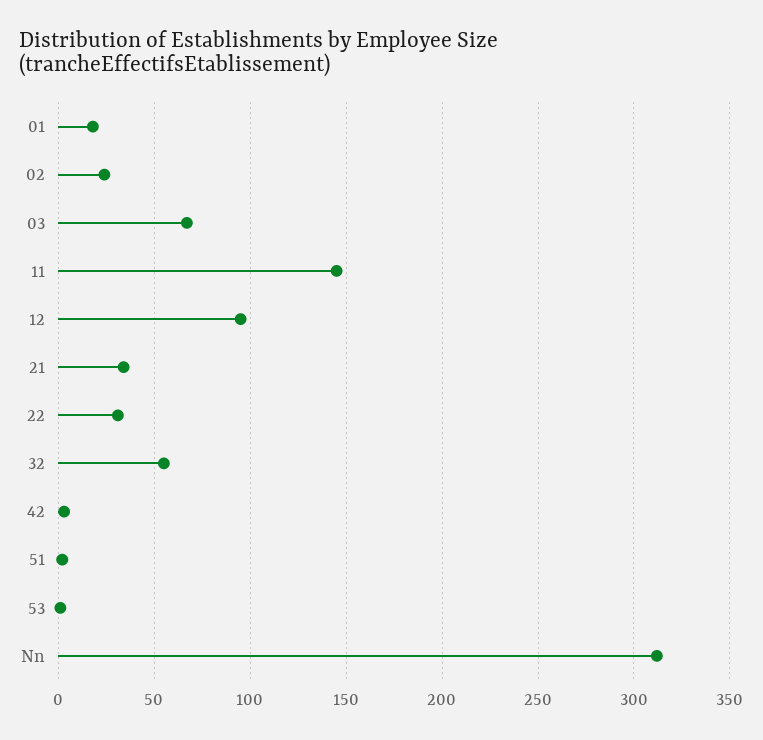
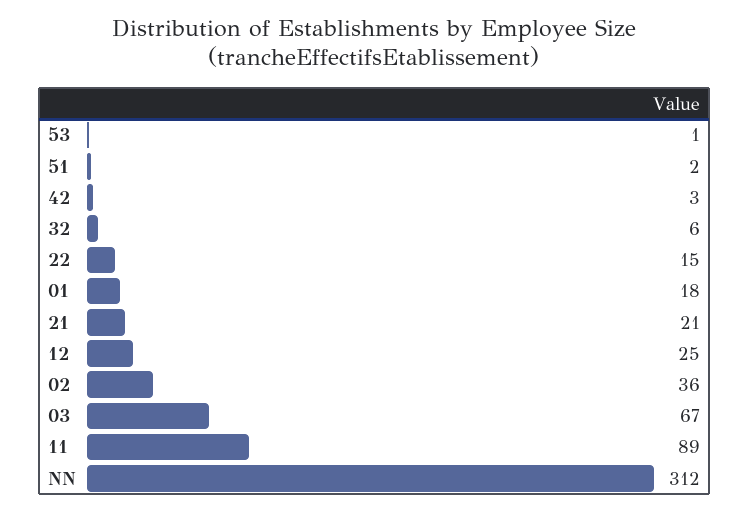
02: 25 -> 36
11: 145 -> 89
12: 95 -> 25
21: 35 -> 21
22: 30 -> 15
32: 55 -> 6

